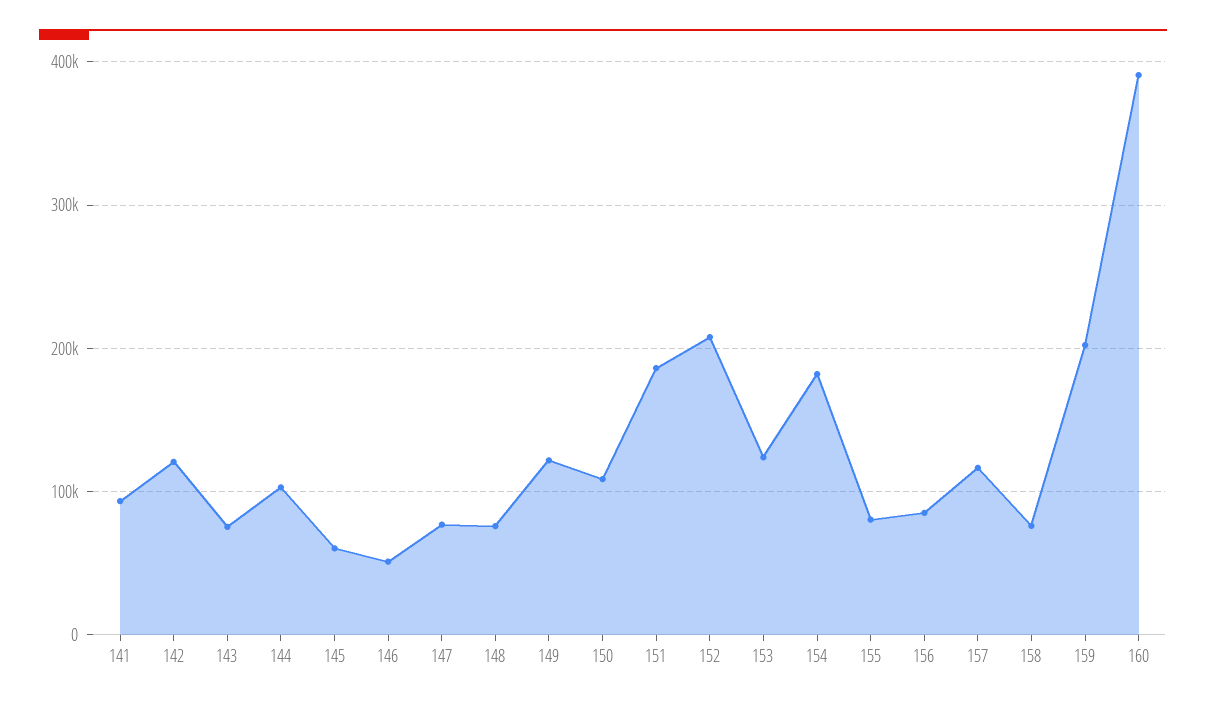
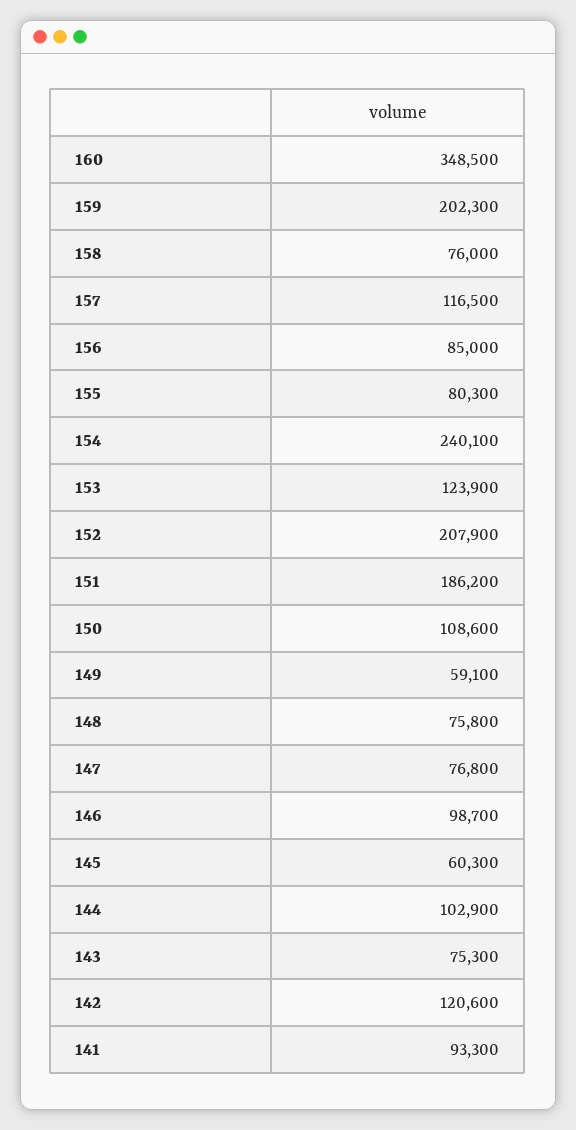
146: 50000 -> 98700
149: 120000 -> 59100
154: 180000 -> 240100
160: 390000 -> 348500

